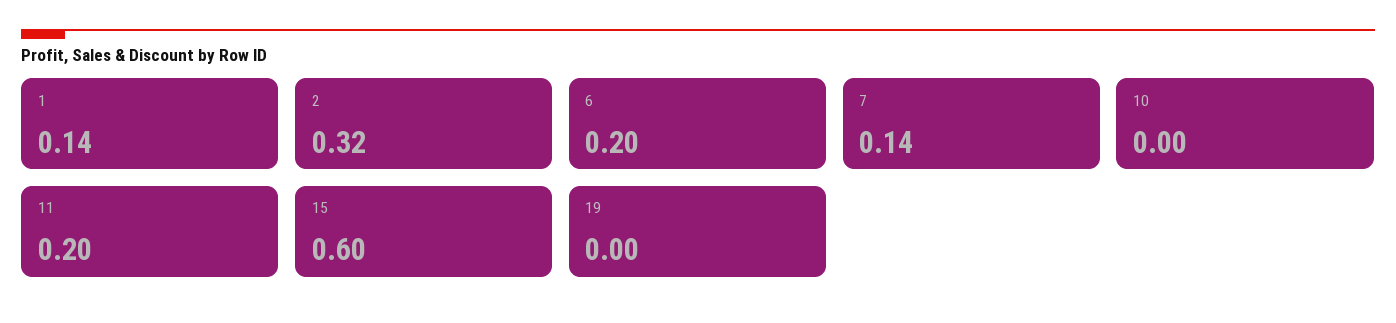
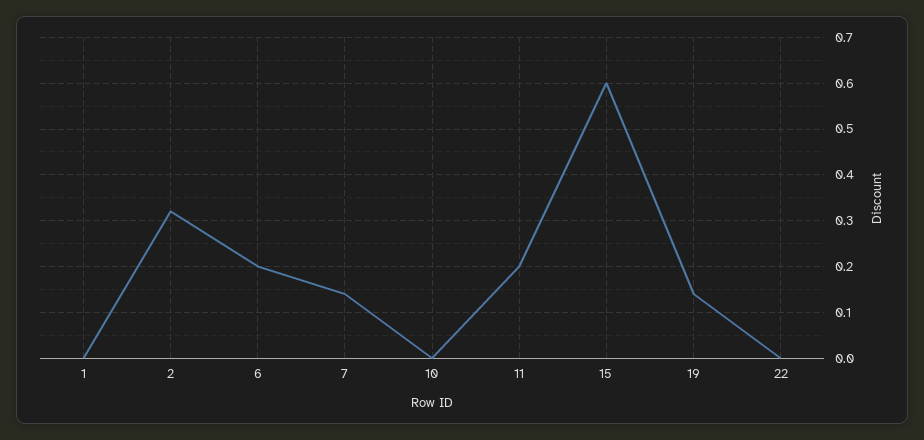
1: 0.14 -> 0
19: 0 -> 0.15
22: none -> 0

